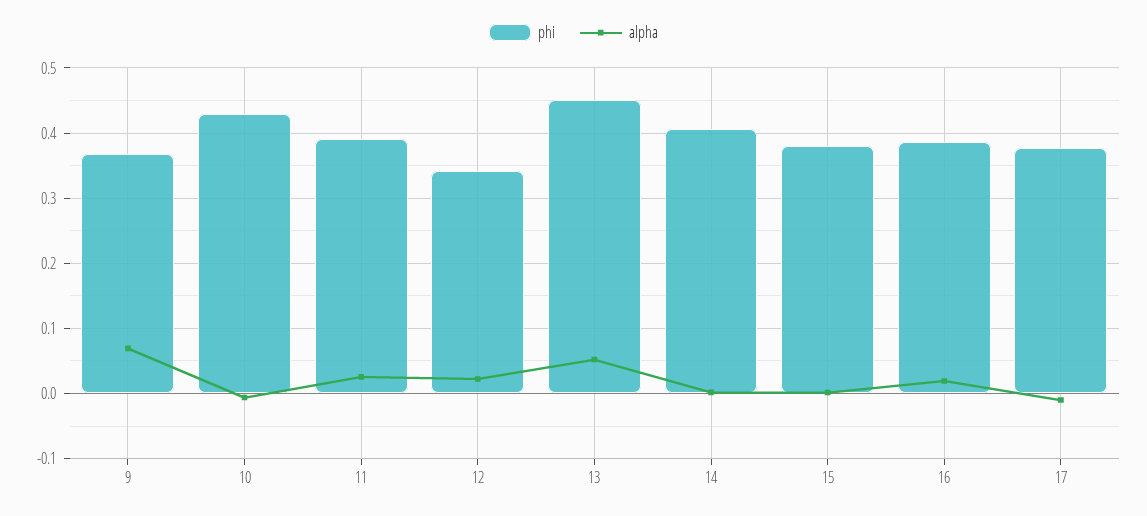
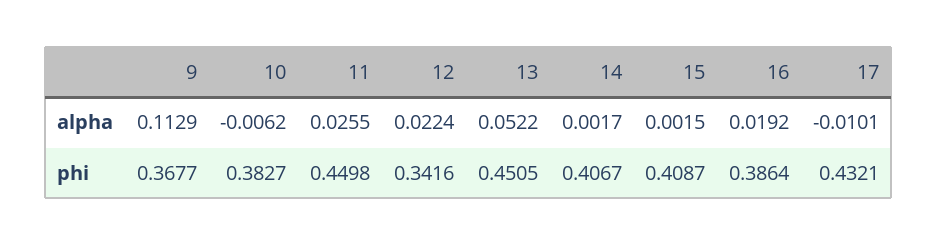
alpha, 9: 0.07 -> 0.1129
phi, 10: 0.43 -> 0.3827
phi, 11: 0.39 -> 0.4498
phi, 15: 0.38 -> 0.4087
phi, 17: 0.38 -> 0.4321

